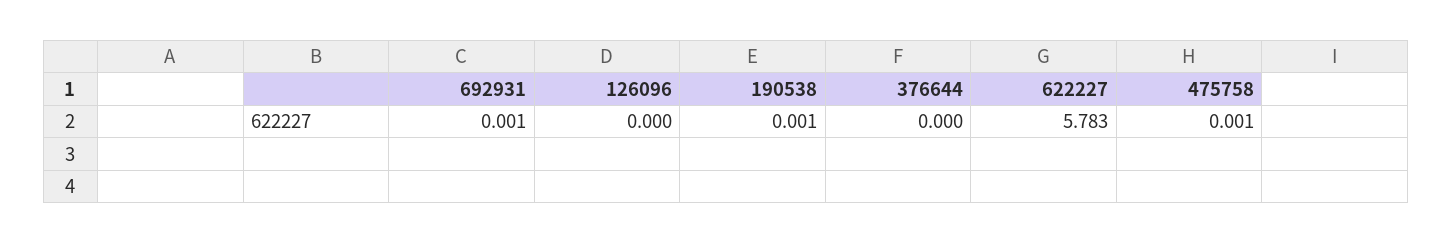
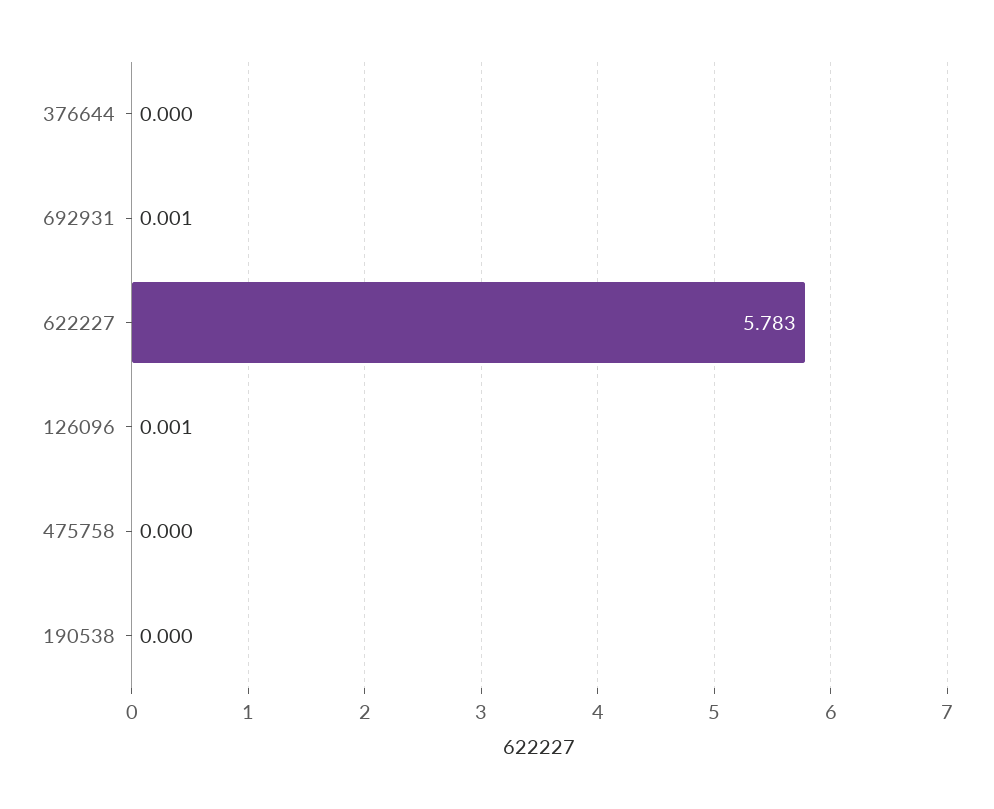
126096: 0 -> 0.001
190538: 0.001 -> 0
475758: 0.001 -> 0

